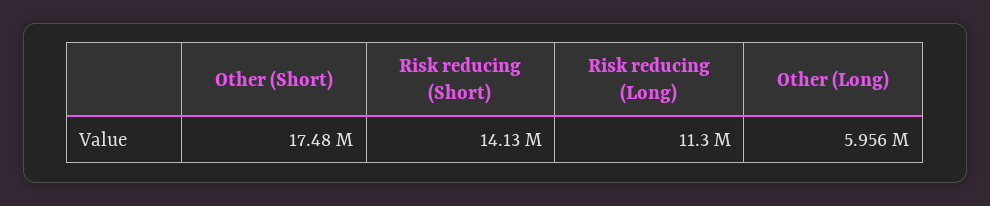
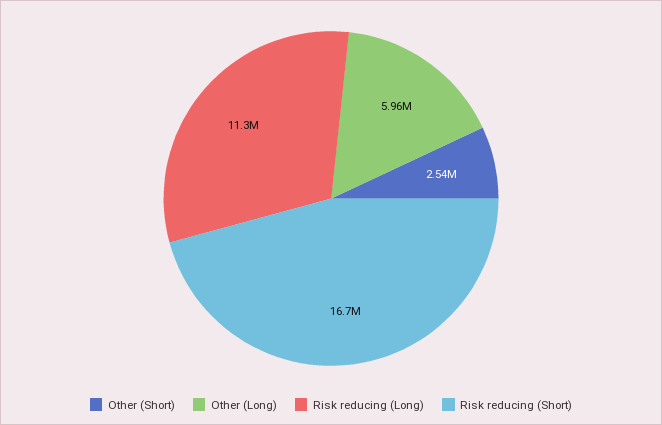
Other (Short): 17480000 -> 2540000
Risk reducing (Short): 14130000 -> 16700000

